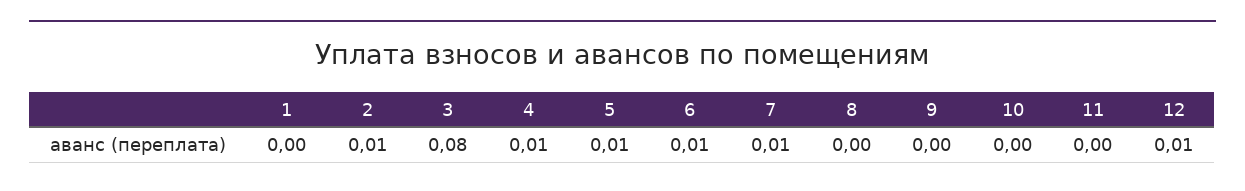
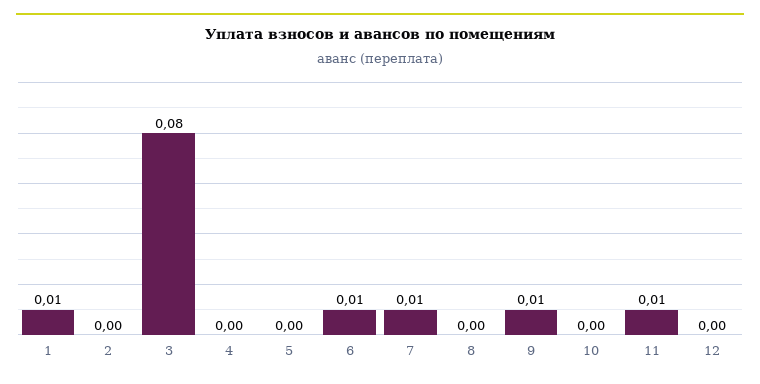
1: 0 -> 0.01
2: 0.01 -> 0
4: 0.01 -> 0
5: 0.01 -> 0
9: 0 -> 0.01
11: 0 -> 0.01
12: 0.01 -> 0

